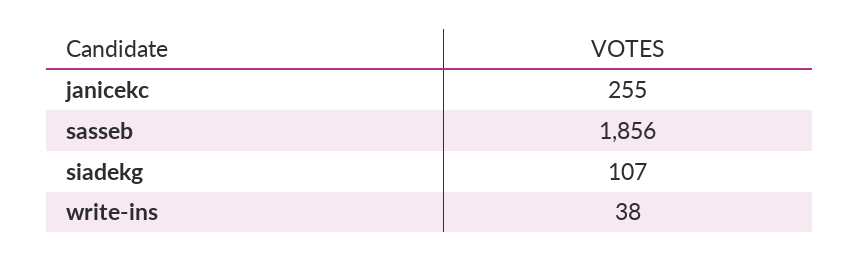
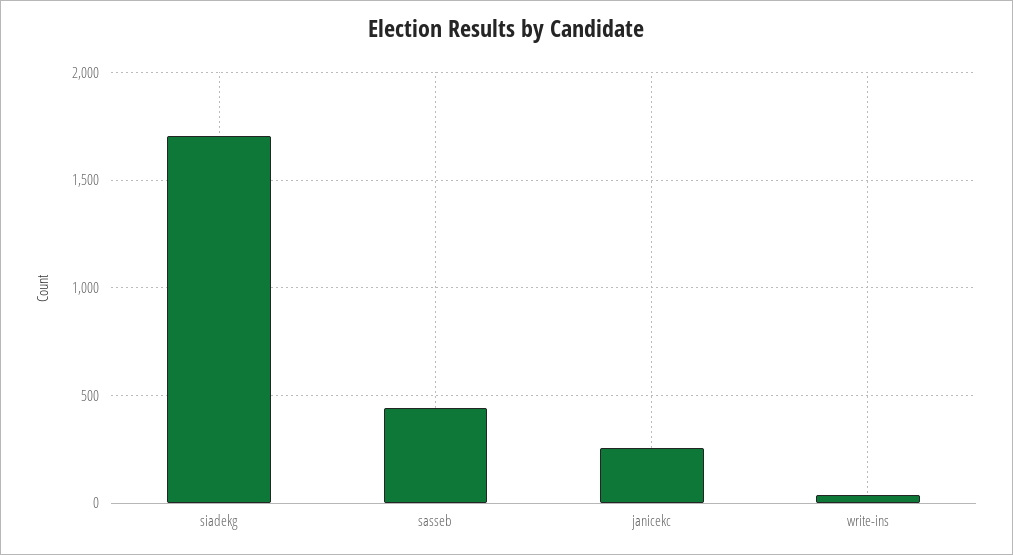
sasseb: 1856 -> 450
siadekg: 107 -> 1700

